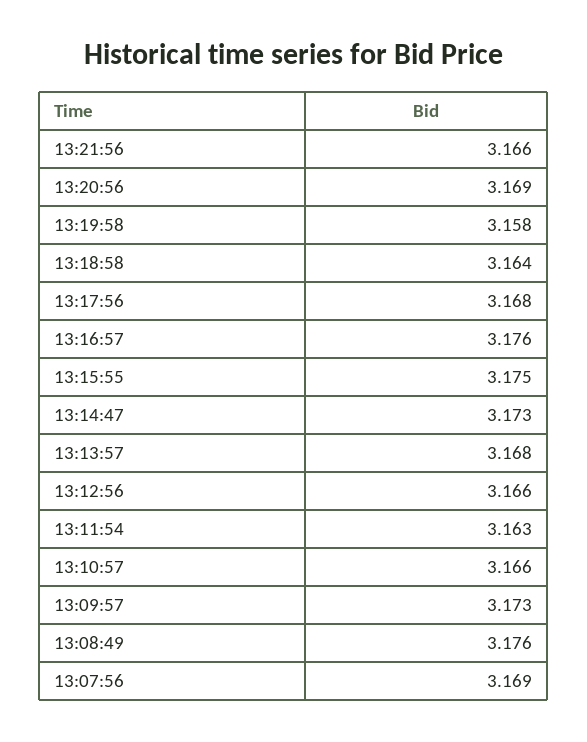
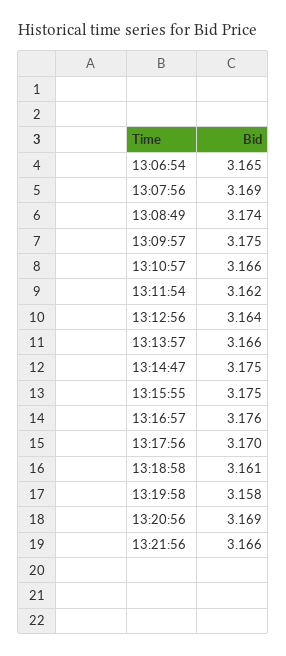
13:18:58: 3.164 -> 3.161
13:17:56: 3.168 -> 3.17
13:14:47: 3.173 -> 3.175
13:13:57: 3.168 -> 3.166
13:12:56: 3.166 -> 3.164
13:11:54: 3.163 -> 3.162
13:09:57: 3.173 -> 3.175
13:08:49: 3.176 -> 3.174
13:06:54: none -> 3.165

